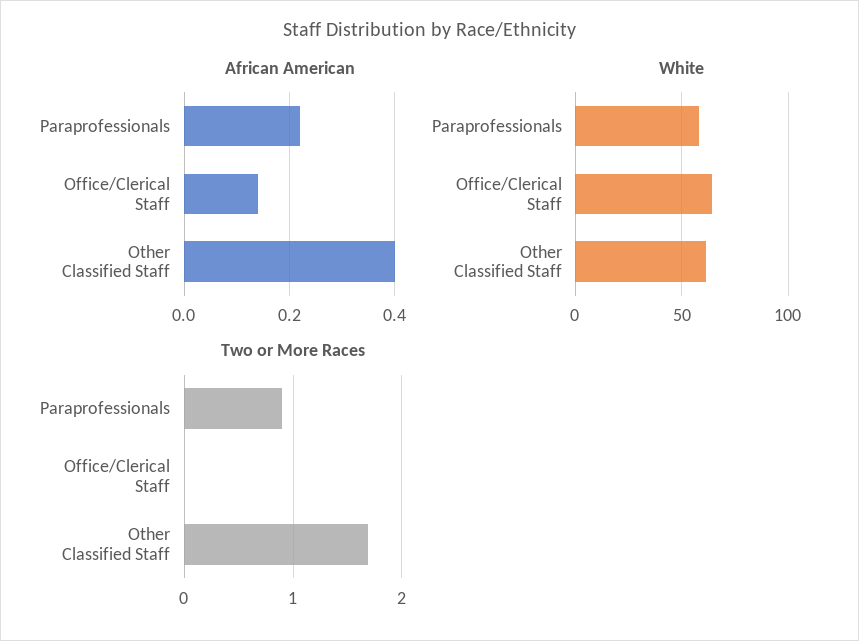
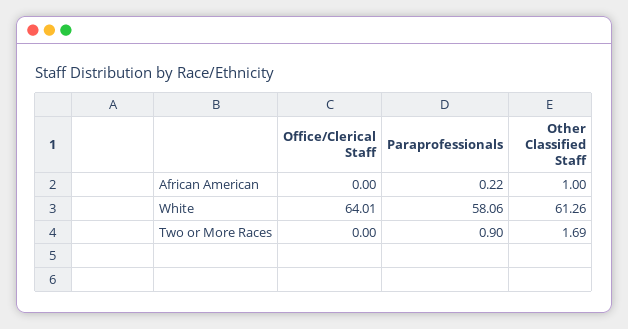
African American, Office/Clerical Staff: 0.15 -> 0
African American, Other Classified Staff: 0.4 -> 1

